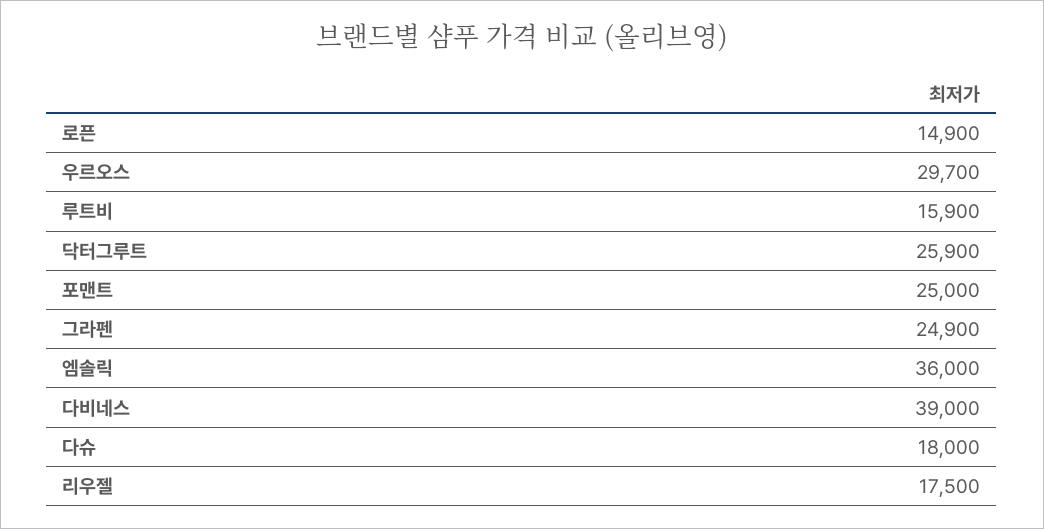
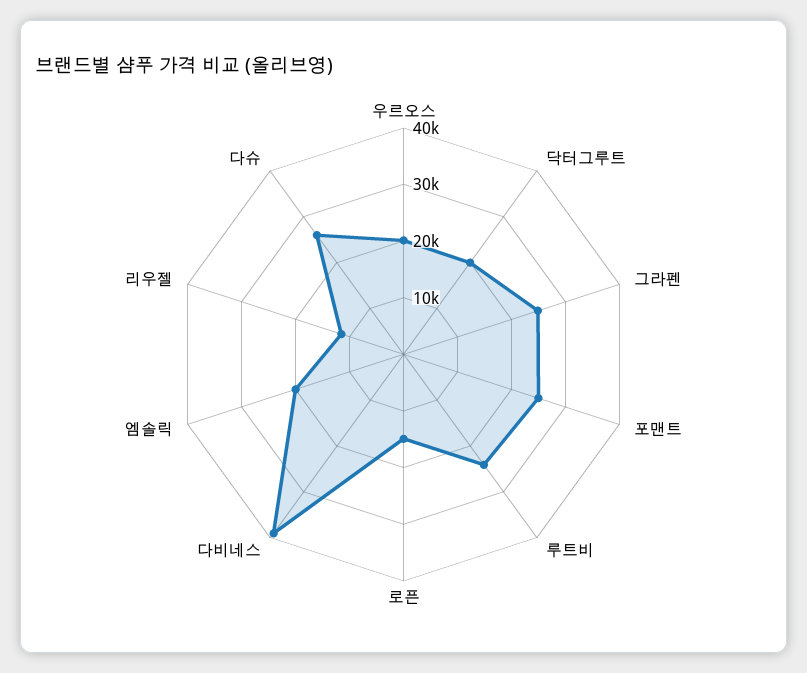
우르오스: 29700 -> 20000
루트비: 15900 -> 24000
닥터그루트: 25900 -> 20000
엠솔릭: 36000 -> 20000
다슈: 18000 -> 26000
리우젤: 17500 -> 12000

